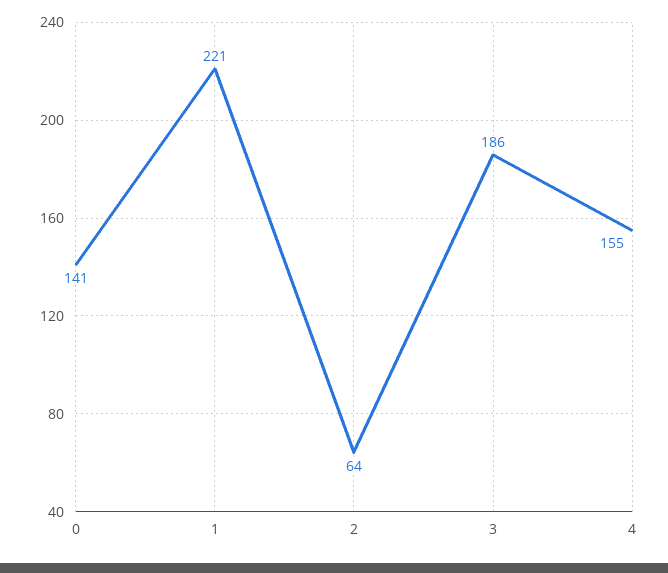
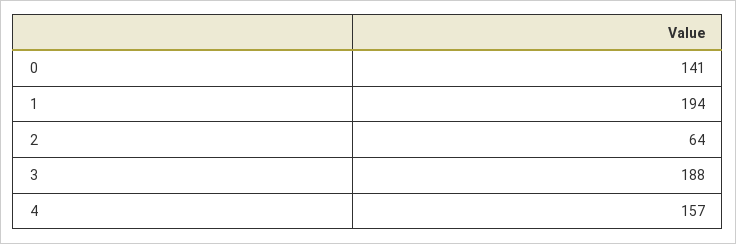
1: 221 -> 194
3: 186 -> 188
4: 155 -> 157

